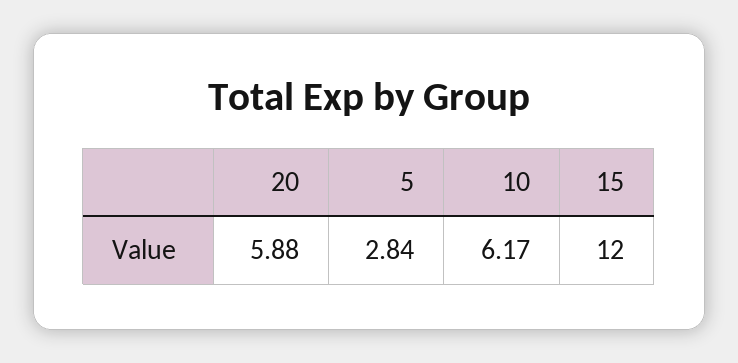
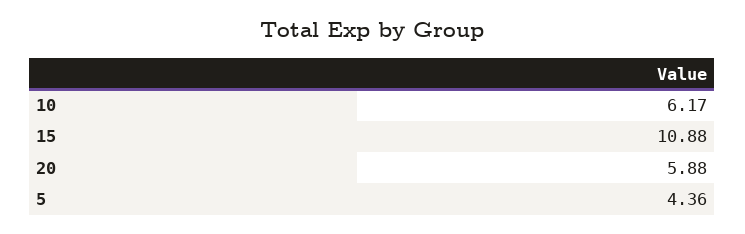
5: 2.84 -> 4.36
15: 12 -> 10.88

